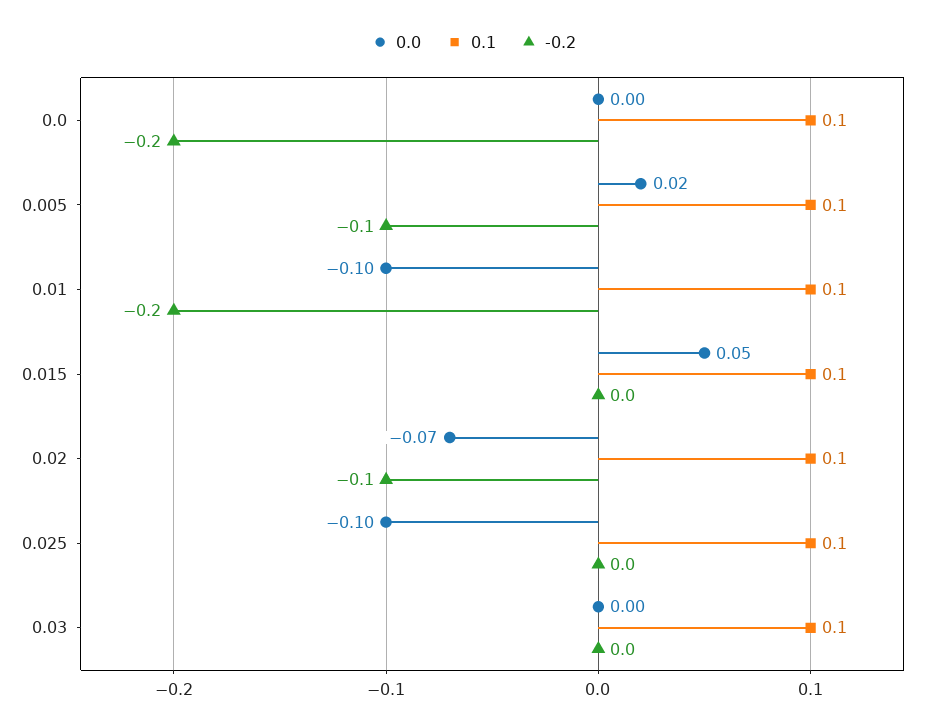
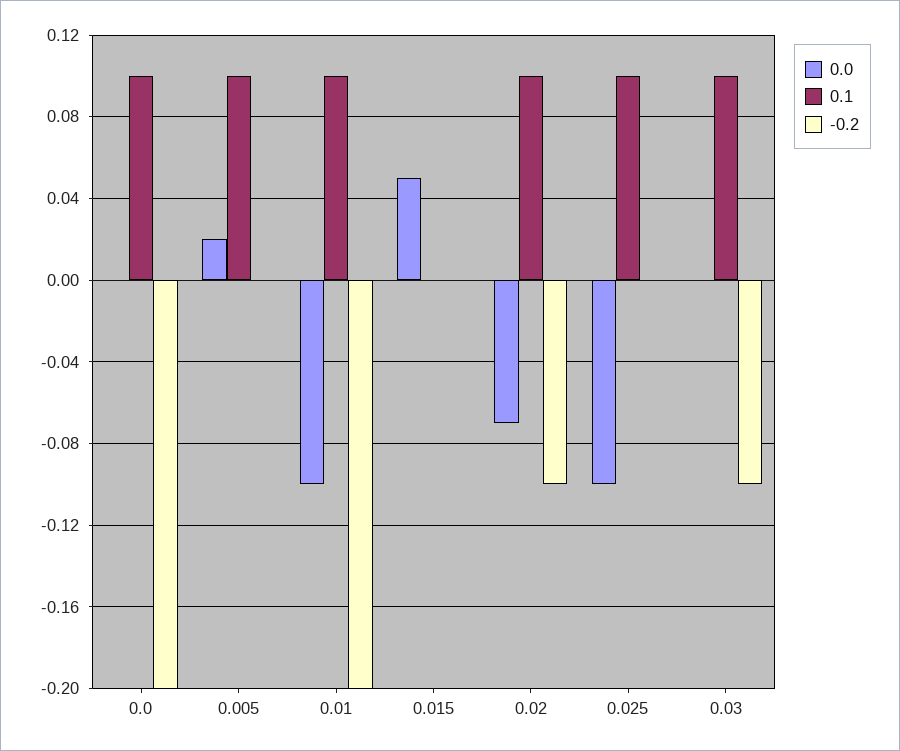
-0.2, 0.005: -0.1 -> 0
0.1, 0.015: 0.1 -> 0
-0.2, 0.03: 0 -> -0.1

